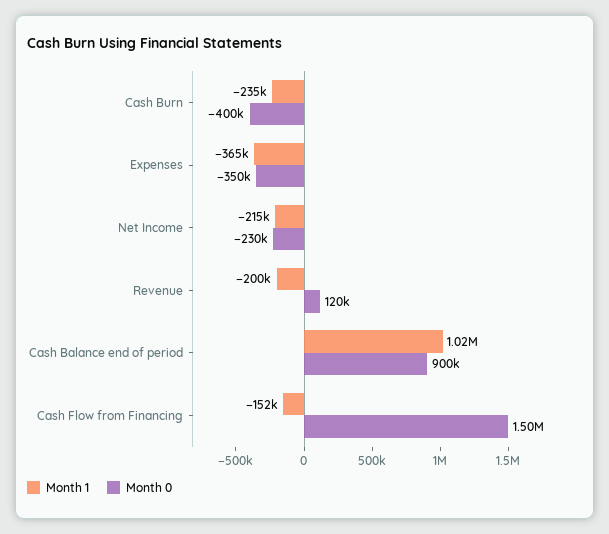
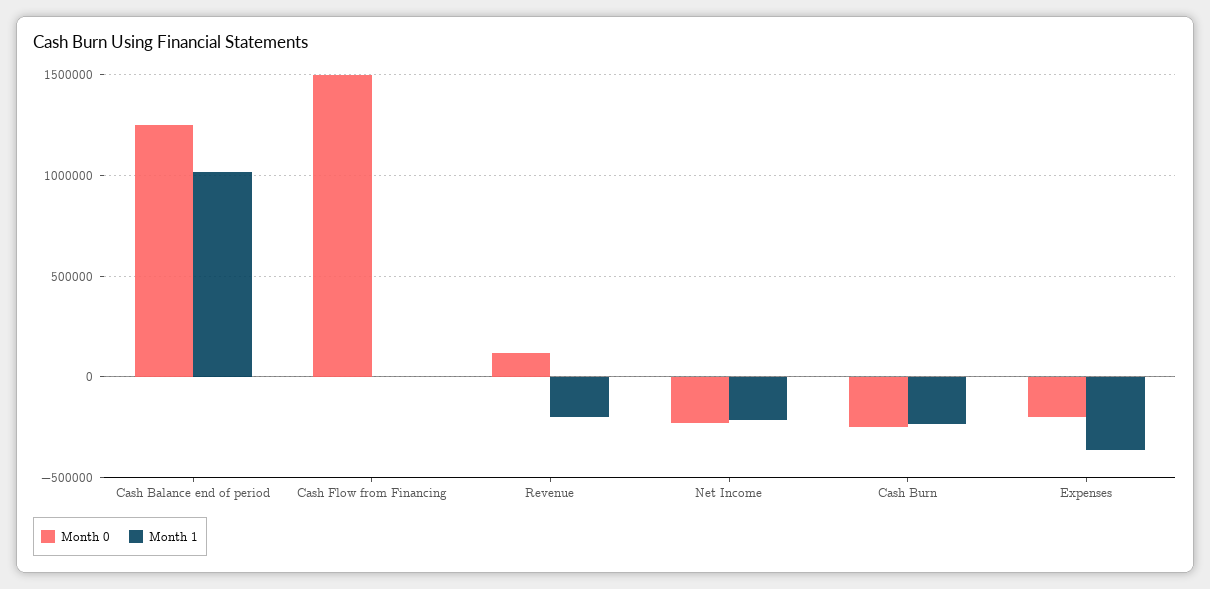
Month 0, Cash Burn: -400000 -> -250000
Month 0, Expenses: -350000 -> -200000
Month 0, Cash Balance end of period: 900000 -> 1250000
Month 1, Cash Flow from Financing: -152000 -> 0

